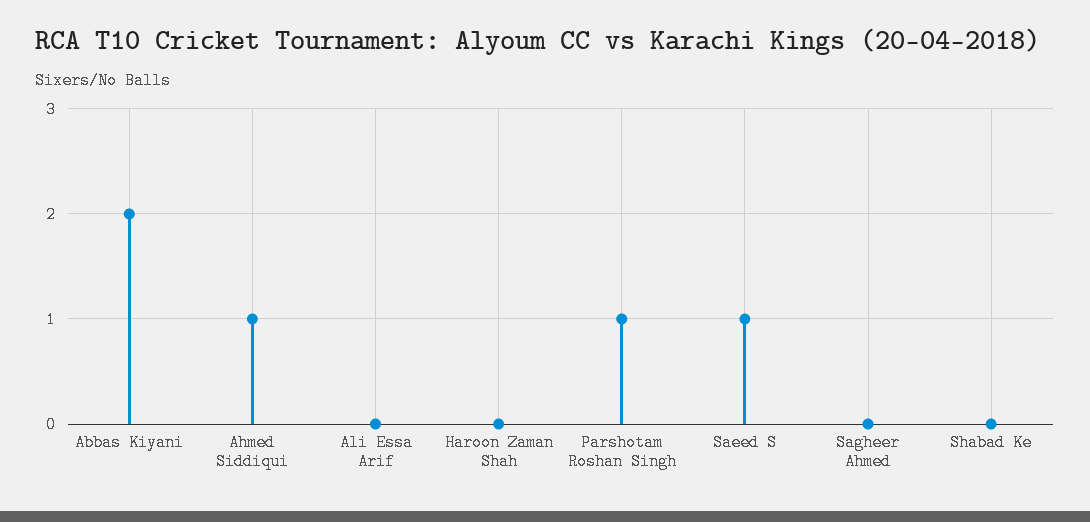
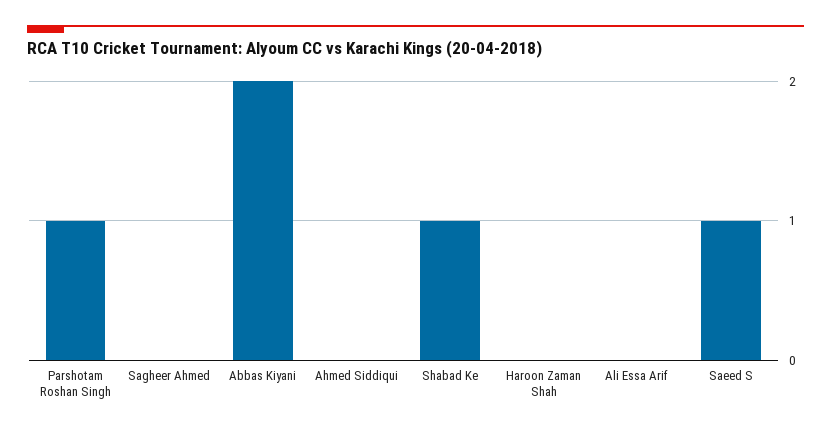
Ahmed Siddiqui: 1 -> 0
Shabad Ke: 0 -> 1

